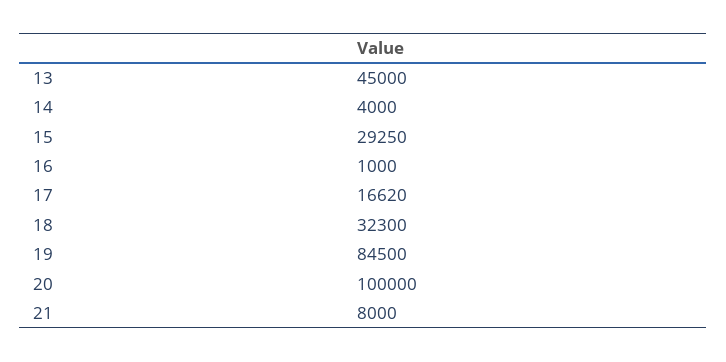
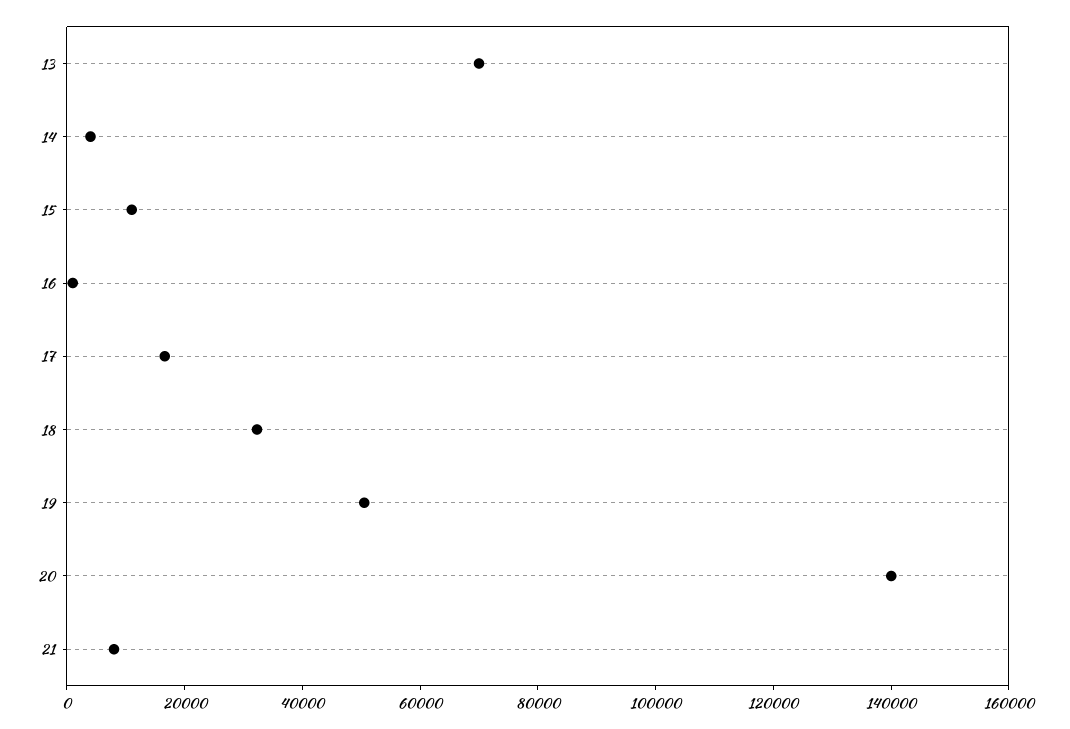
13: 45000 -> 70000
15: 29250 -> 10000
19: 84500 -> 50000
20: 100000 -> 140000

